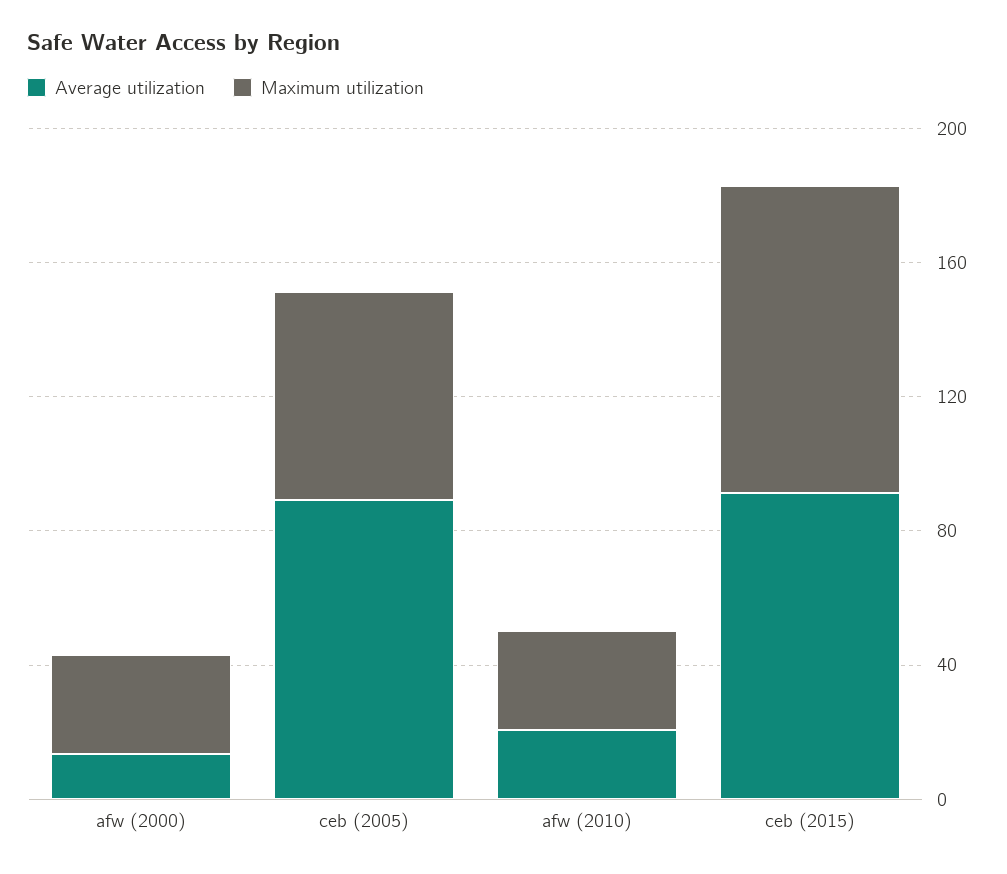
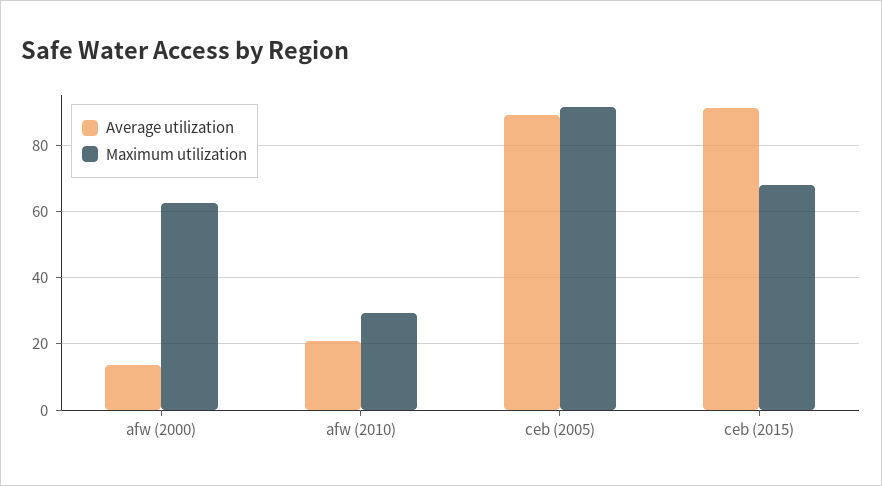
Maximum utilization, afw (2000): 30 -> 62
Maximum utilization, ceb (2005): 60 -> 92
Maximum utilization, ceb (2015): 90 -> 68

